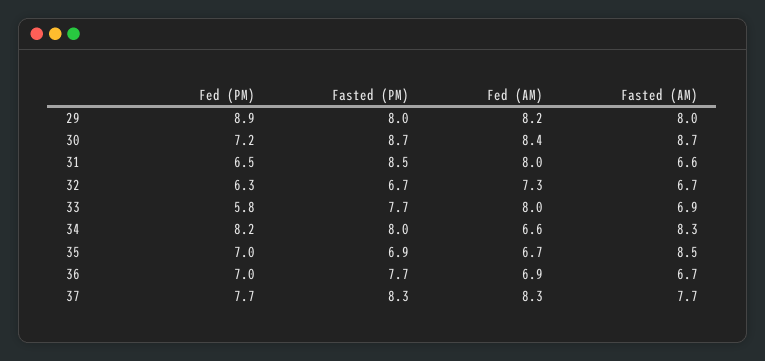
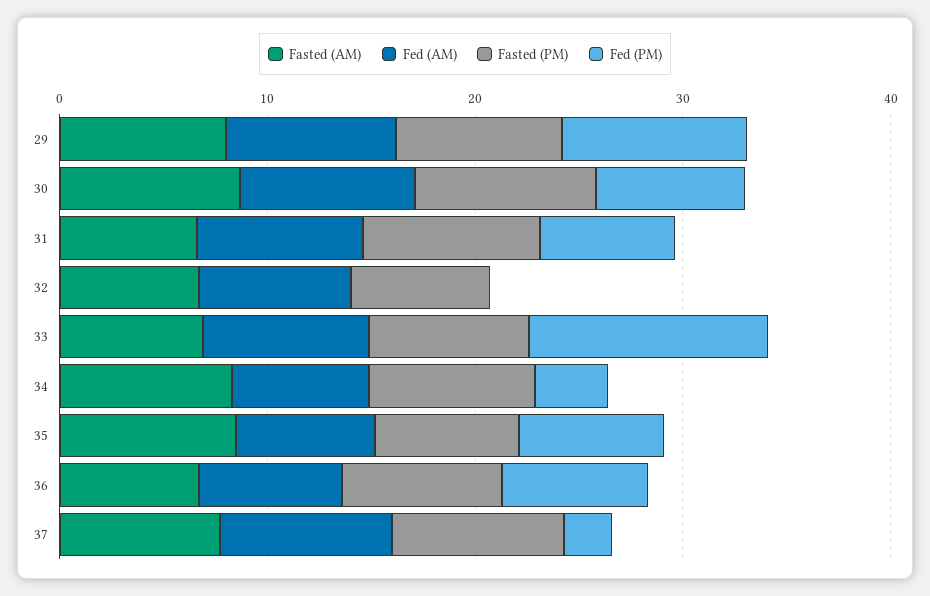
Fed (PM), 32: 6.3 -> 0
Fed (PM), 33: 5.8 -> 12
Fed (PM), 34: 8.2 -> 4
Fed (PM), 37: 7.7 -> 2

